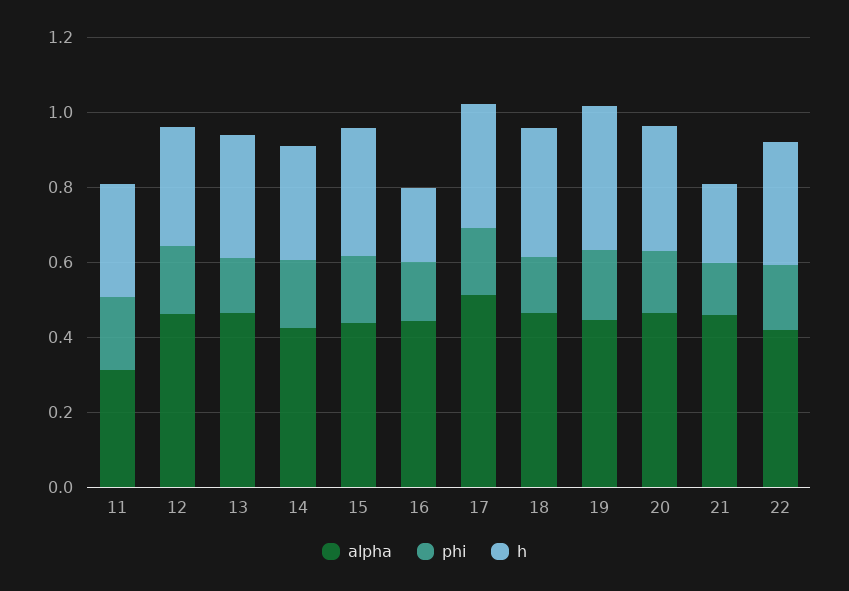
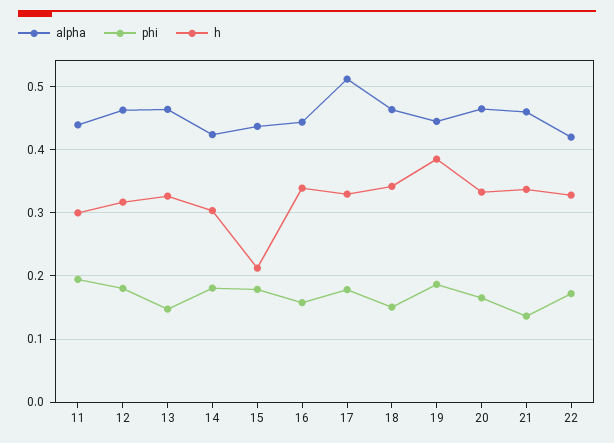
alpha, 11: 0.3 -> 0.44
h, 15: 0.35 -> 0.21
h, 16: 0.2 -> 0.34
h, 21: 0.2 -> 0.34

